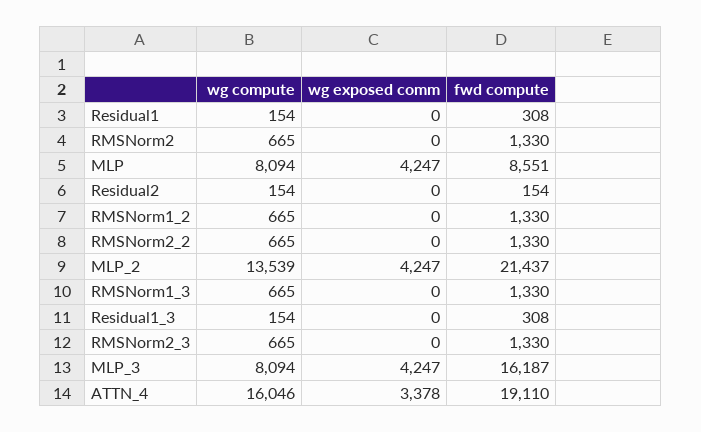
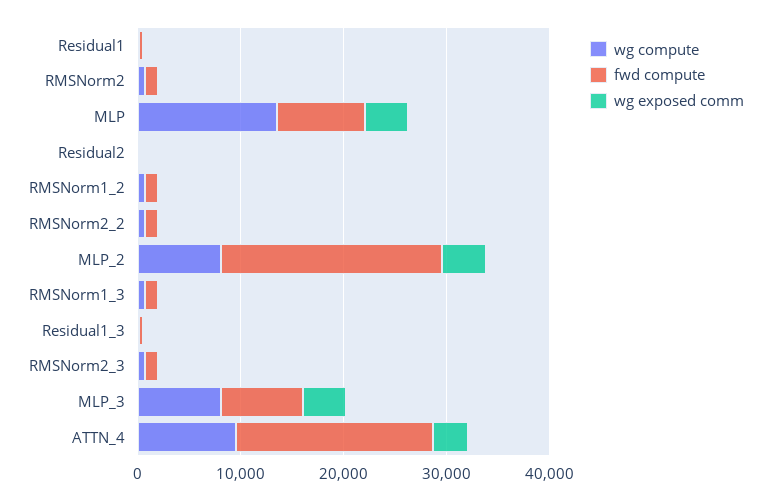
wg compute, MLP: 8094 -> 14000
wg compute, MLP_2: 13539 -> 8000
fwd compute, MLP_3: 16187 -> 8000
wg compute, ATTN_4: 16046 -> 10000

